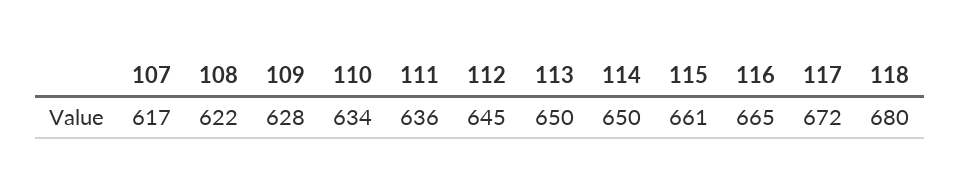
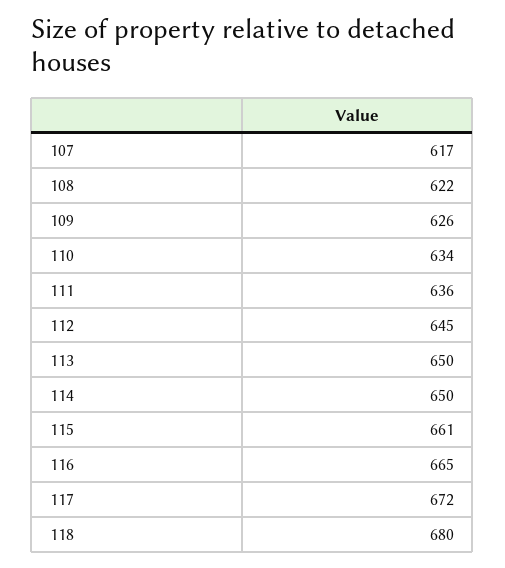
109: 628 -> 626

